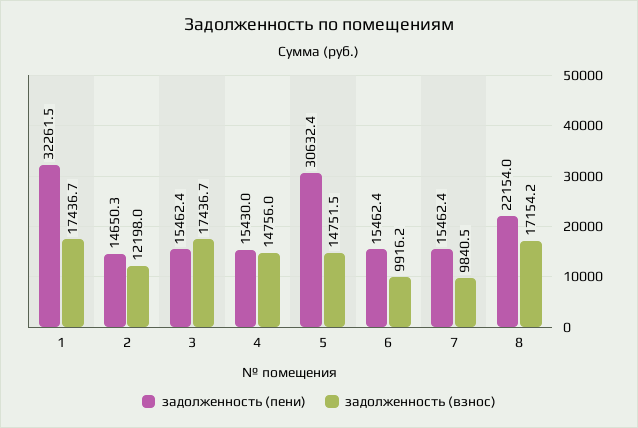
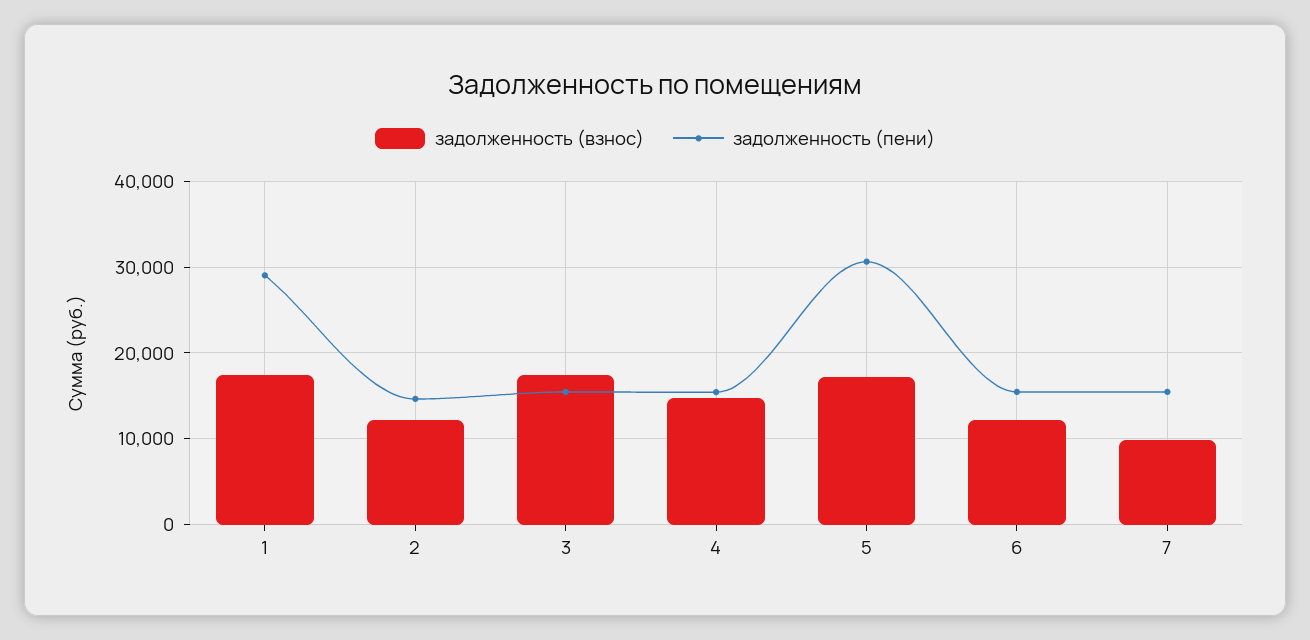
задолженность (пени), 1: 32261.5 -> 29000
задолженность (взнос), 5: 14751.5 -> 17000
задолженность (взнос), 6: 9916.2 -> 12000
задолженность (пени), 8: 22154 -> none
задолженность (взнос), 8: 17154.2 -> none

